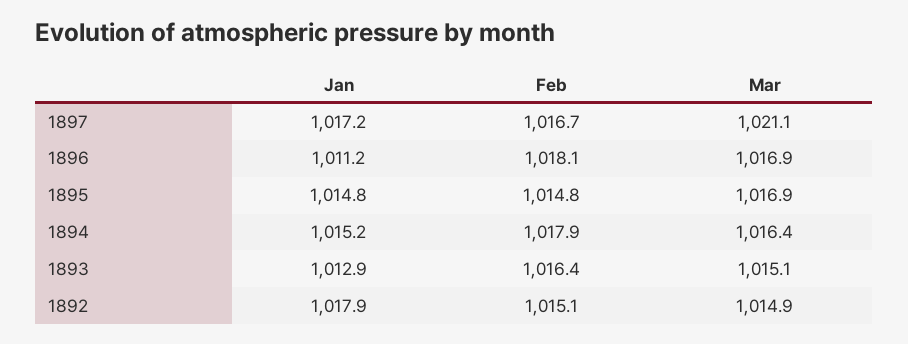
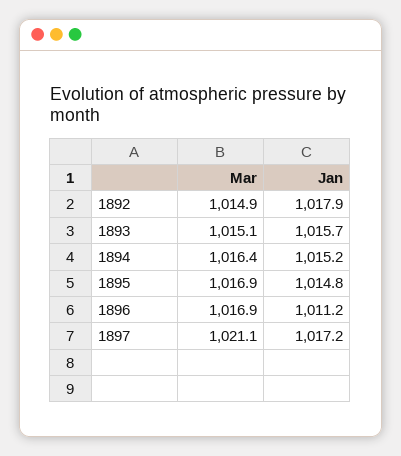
Feb, 1897: 1016.7 -> none
Feb, 1896: 1018.1 -> none
Feb, 1895: 1014.8 -> none
Feb, 1894: 1017.9 -> none
Jan, 1893: 1012.9 -> 1015.7
Feb, 1893: 1016.4 -> none
Feb, 1892: 1015.1 -> none

